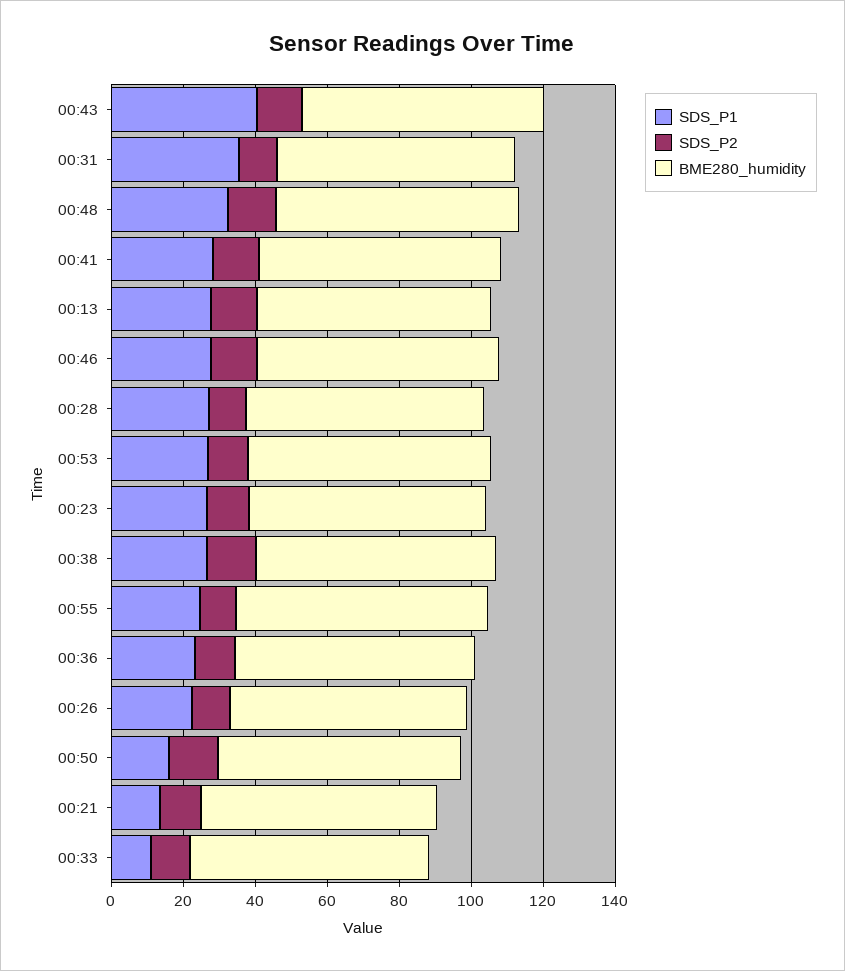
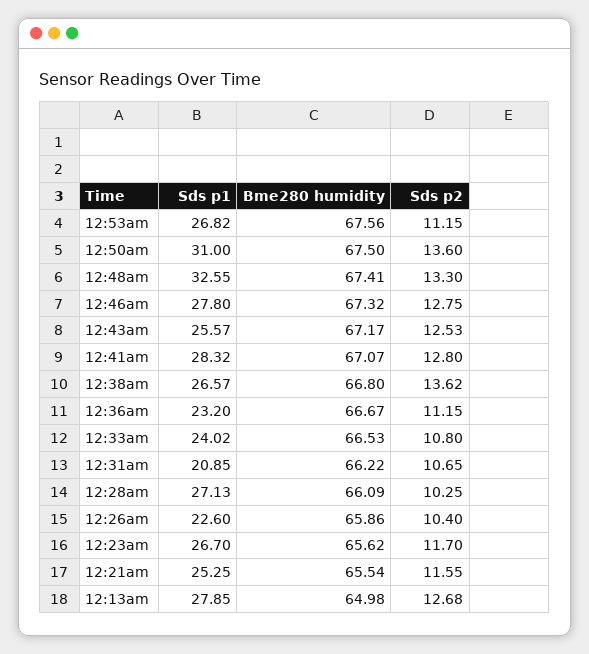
SDS_P1, 00:43: 40 -> 25.57
SDS_P1, 00:31: 35 -> 20.85
SDS_P1, 00:55: 25 -> none
SDS_P2, 00:55: 10 -> none
BME280_humidity, 00:55: 70 -> none
SDS_P1, 00:50: 15 -> 31
SDS_P1, 00:21: 15 -> 25.25
SDS_P1, 00:33: 10 -> 24.02

